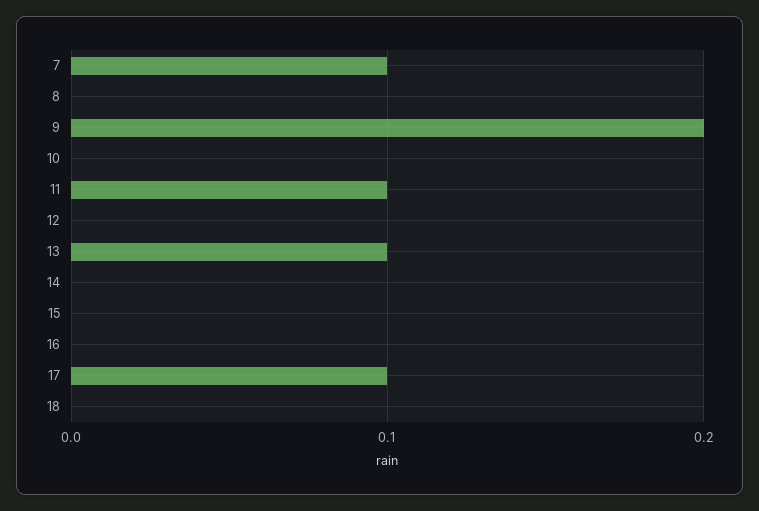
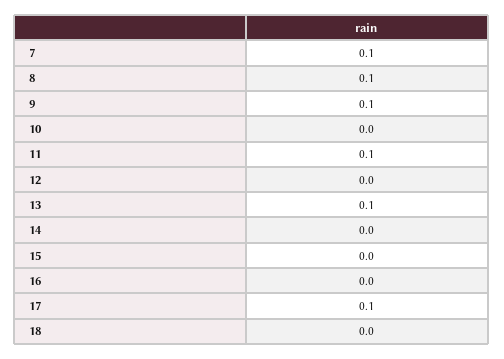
8: 0 -> 0.1
9: 0.2 -> 0.1

